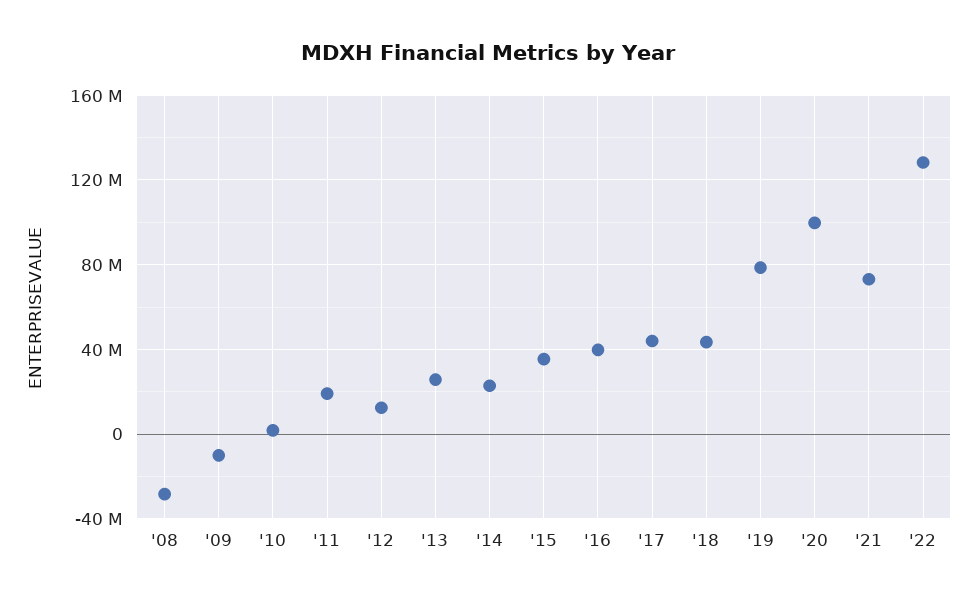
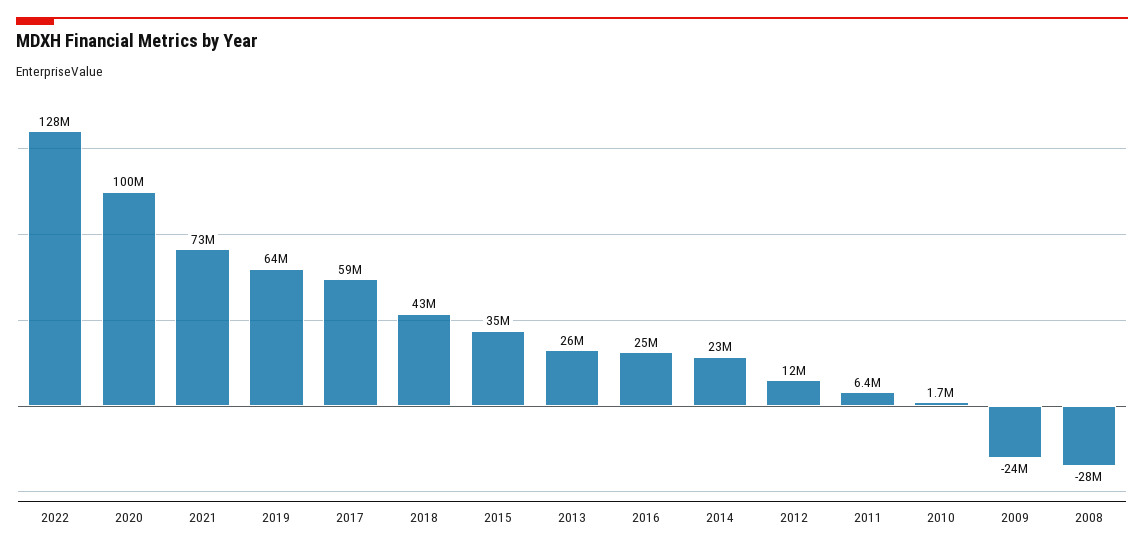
'09: -10000000 -> -24000000
'11: 20000000 -> 6400000
'16: 40000000 -> 25000000
'17: 45000000 -> 59000000
'19: 80000000 -> 64000000

